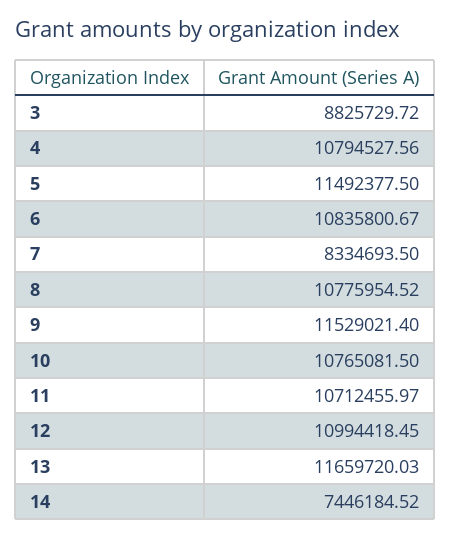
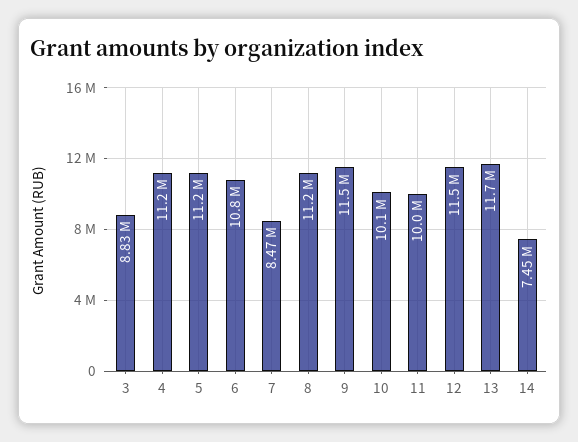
4: 10794527.56 -> 11200000
5: 11492377.5 -> 11200000
7: 8334693.5 -> 8470000
8: 10775954.52 -> 11200000
10: 10765081.5 -> 10100000
11: 10712455.97 -> 10000000
12: 10994418.45 -> 11500000

